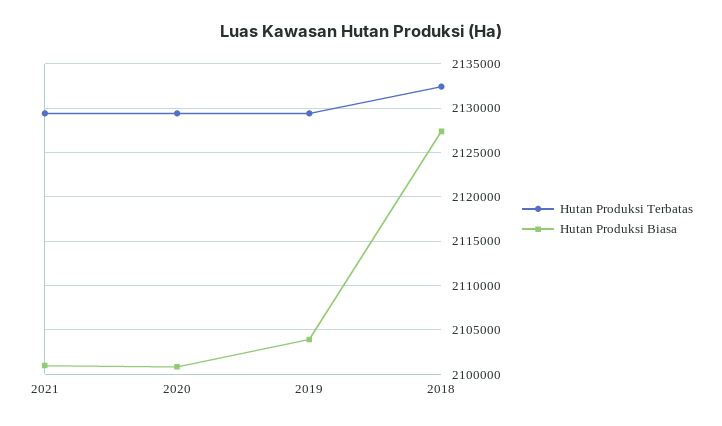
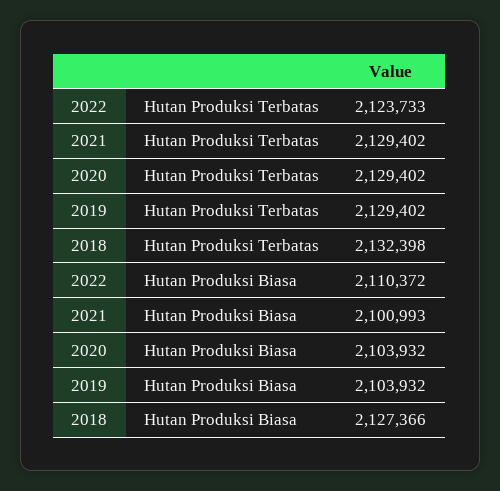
Hutan Produksi Biasa, 2020: 2101000 -> 2103932
Hutan Produksi Terbatas, 2022: none -> 2123733
Hutan Produksi Biasa, 2022: none -> 2110372

